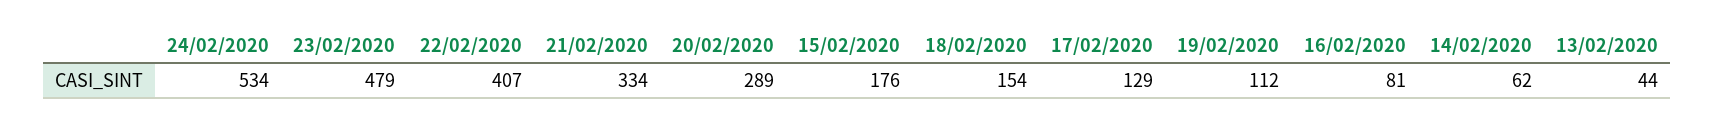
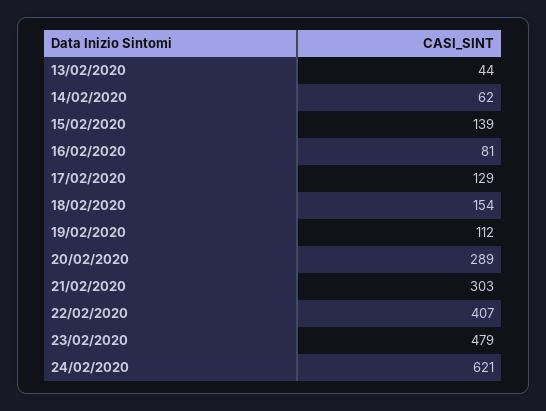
24/02/2020: 534 -> 621
21/02/2020: 334 -> 303
15/02/2020: 176 -> 139

